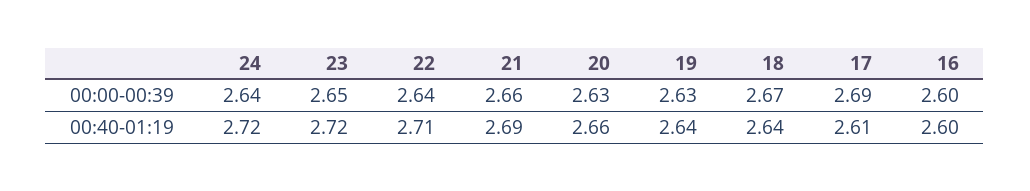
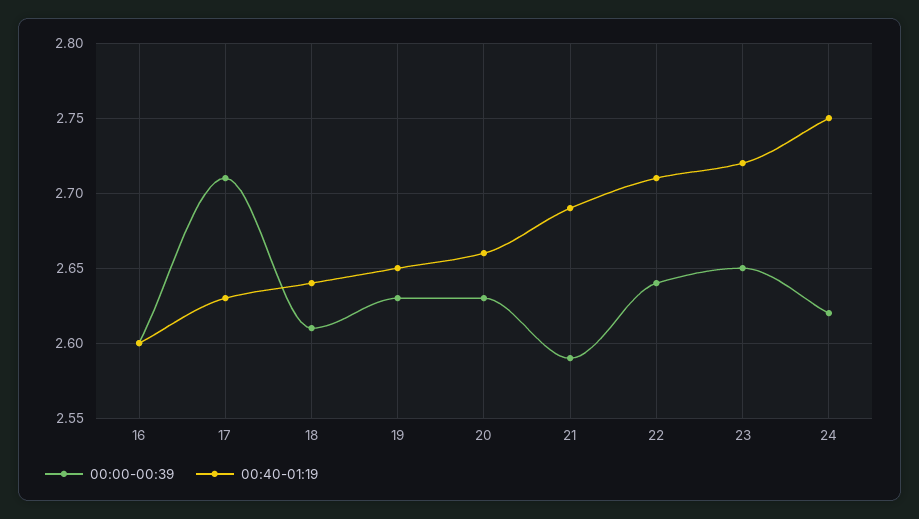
00:00-00:39, 24: 2.64 -> 2.62
00:00-00:39, 21: 2.66 -> 2.59
00:00-00:39, 18: 2.67 -> 2.61
00:00-00:39, 17: 2.69 -> 2.71
00:40-01:19, 24: 2.72 -> 2.75
00:40-01:19, 19: 2.64 -> 2.65
00:40-01:19, 17: 2.61 -> 2.63

